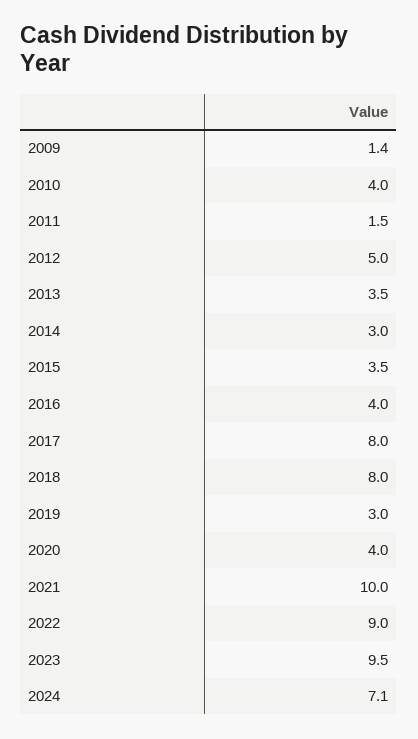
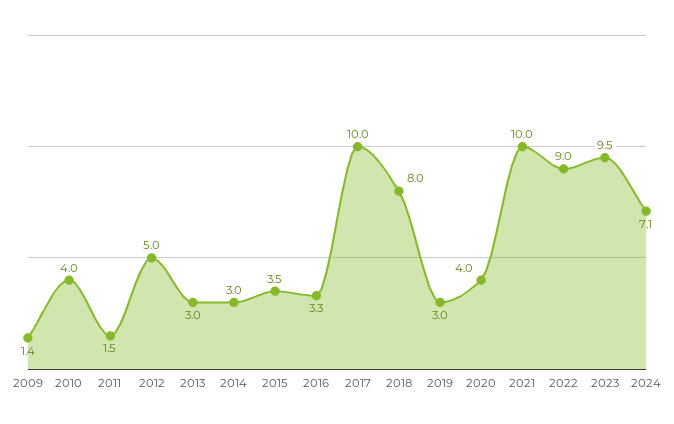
2013: 3.5 -> 3
2016: 4 -> 3.3
2017: 8 -> 10

